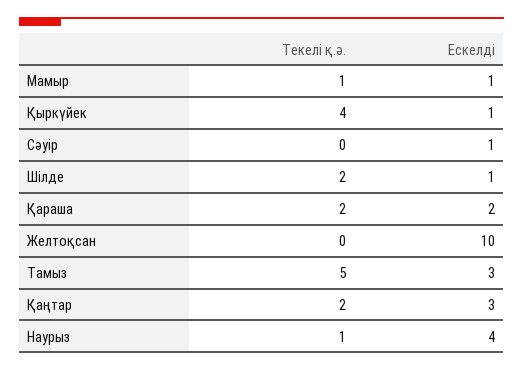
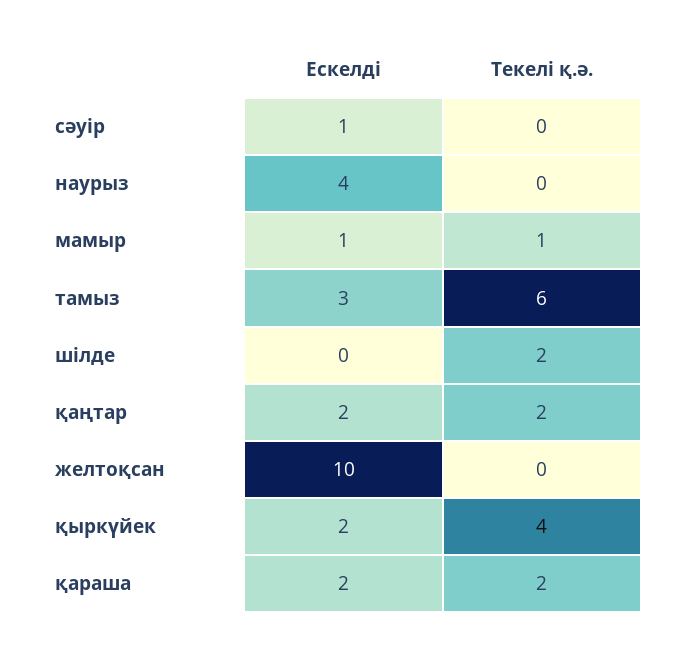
Ескелді, Қыркүйек: 1 -> 2
Ескелді, Шілде: 1 -> 0
Текелі қ.ә., Тамыз: 5 -> 6
Ескелді, Қаңтар: 3 -> 2
Текелі қ.ә., Наурыз: 1 -> 0

